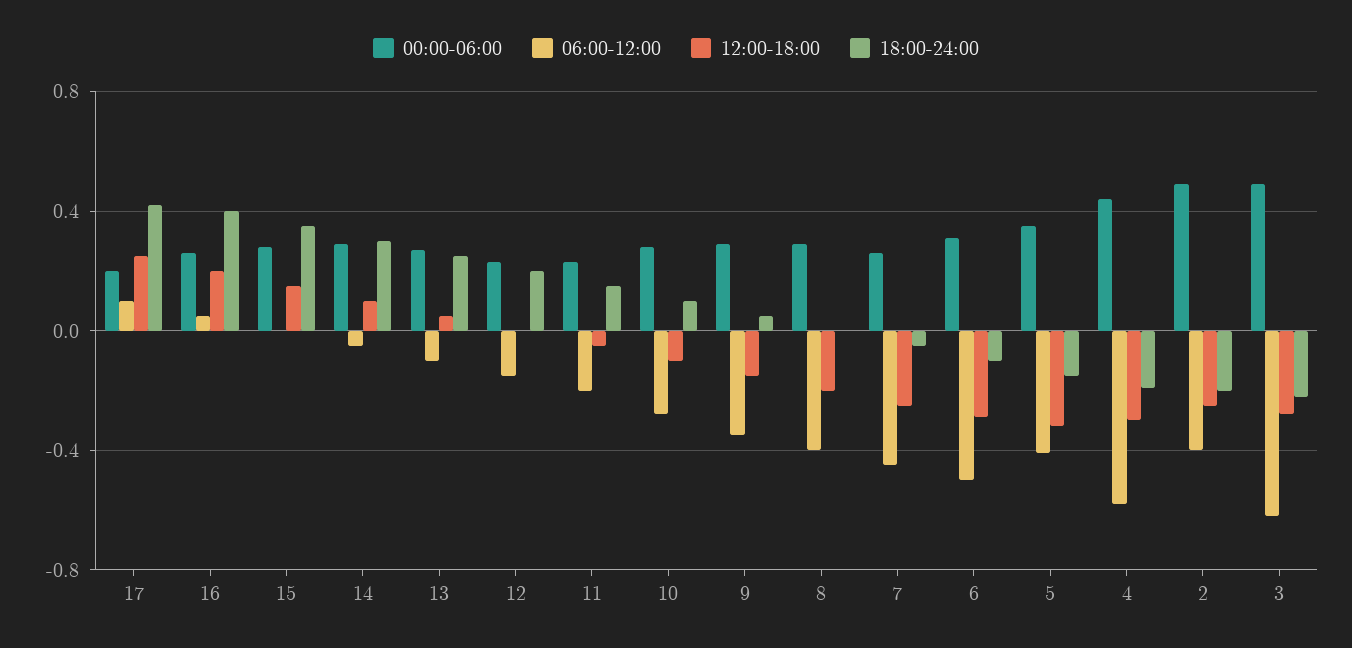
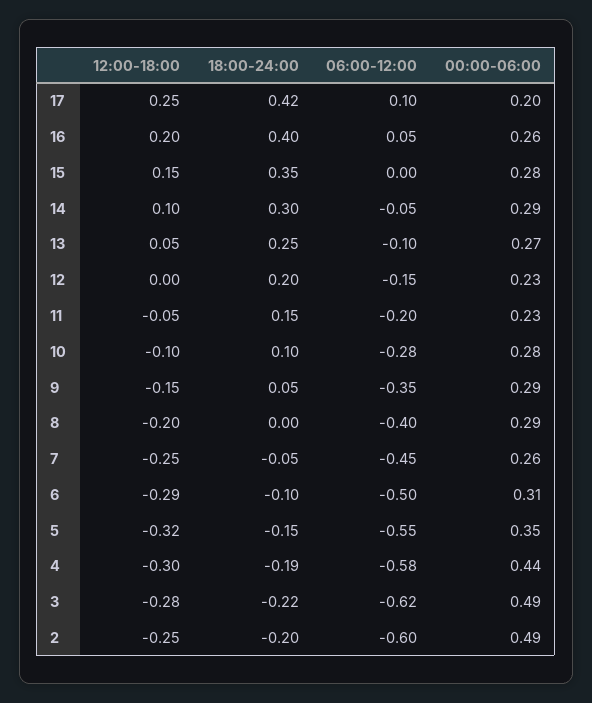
06:00-12:00, 5: -0.4 -> -0.55
06:00-12:00, 2: -0.4 -> -0.6

